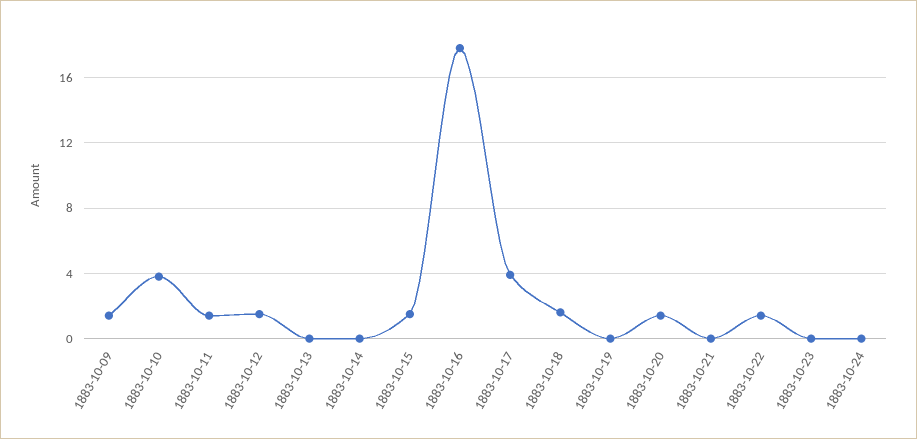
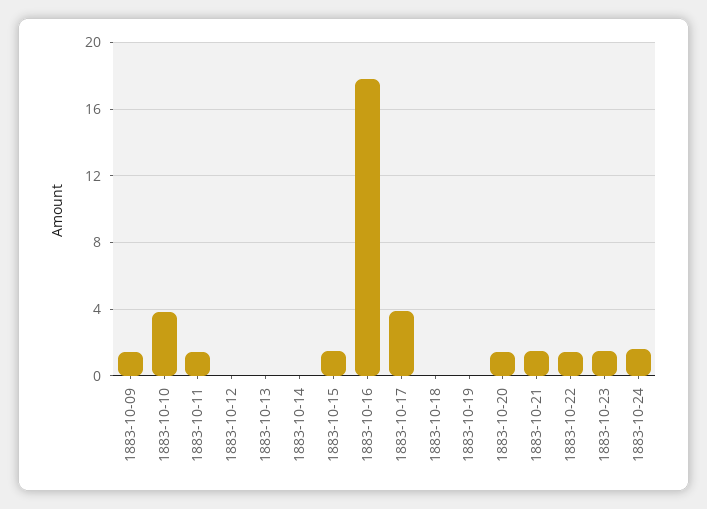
1883-10-12: 1.5 -> 0
1883-10-18: 1.5 -> 0
1883-10-21: 0 -> 1.5
1883-10-23: 0 -> 1.5
1883-10-24: 0 -> 1.5

